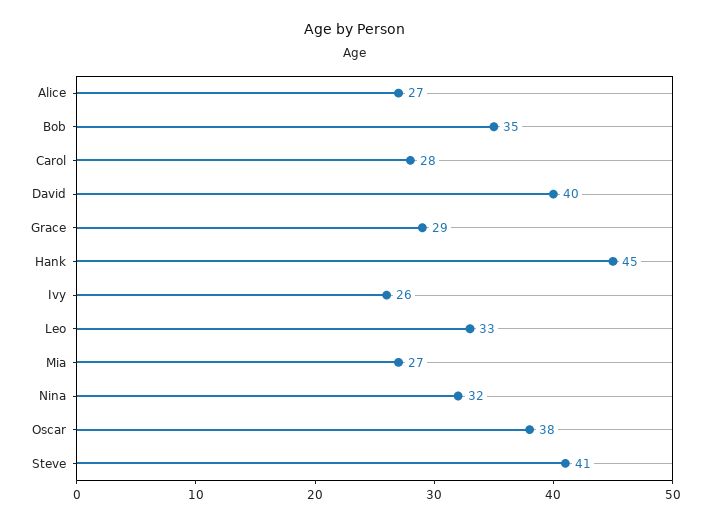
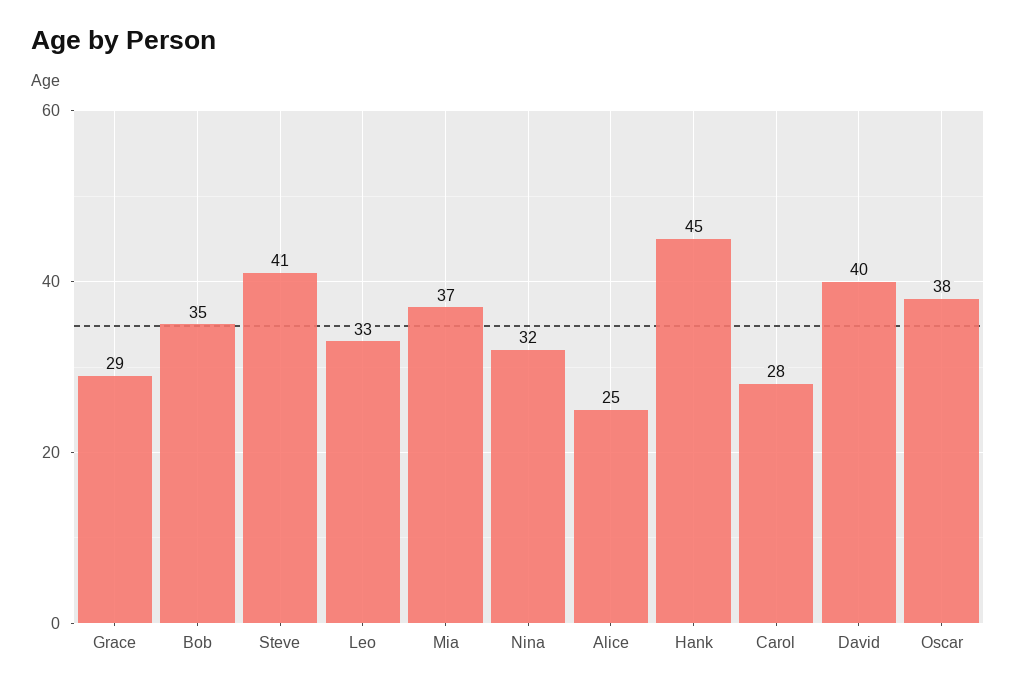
Alice: 27 -> 25
Ivy: 26 -> none
Mia: 27 -> 37

